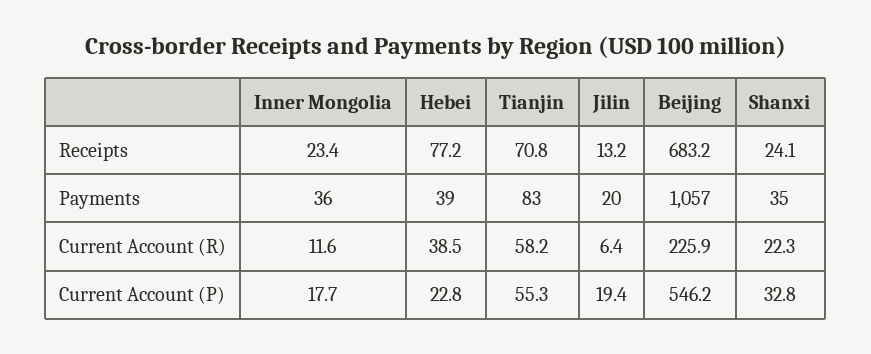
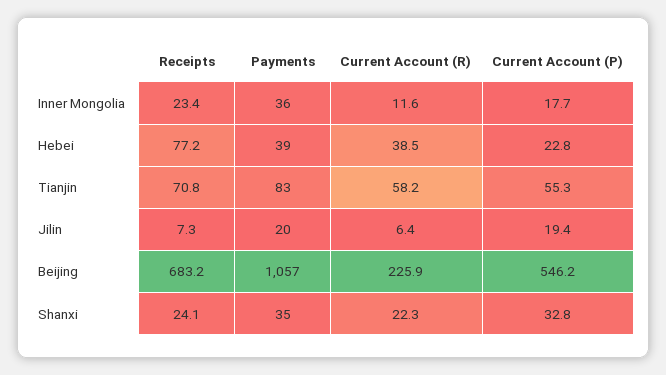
Jilin, Receipts: 13.2 -> 7.3

